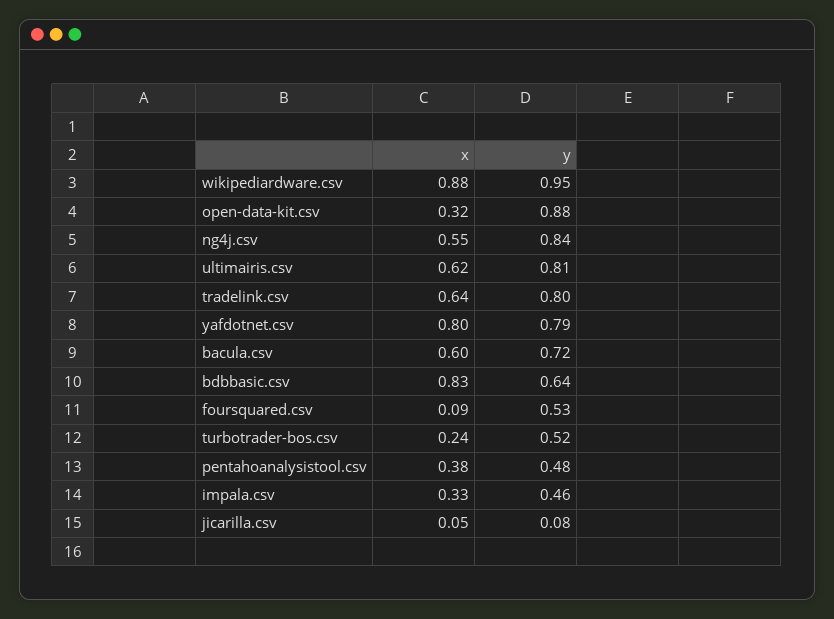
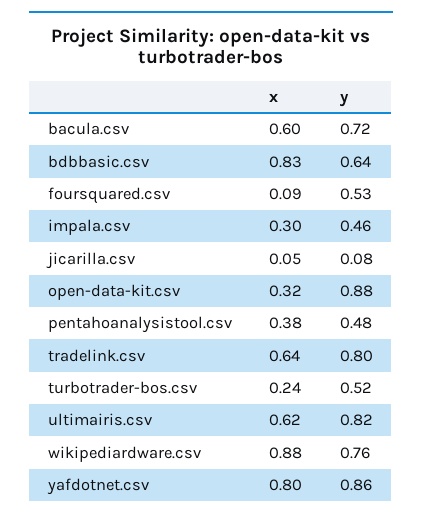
y, wikipediardware.csv: 0.95 -> 0.76
x, ng4j.csv: 0.55 -> none
y, ng4j.csv: 0.84 -> none
y, ultimairis.csv: 0.81 -> 0.82
y, yafdotnet.csv: 0.79 -> 0.86
x, impala.csv: 0.33 -> 0.3

